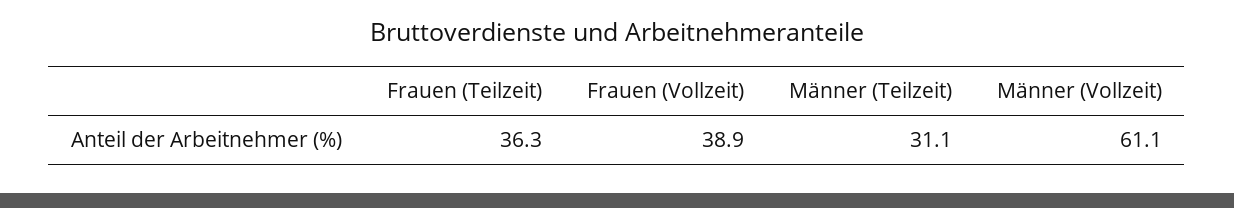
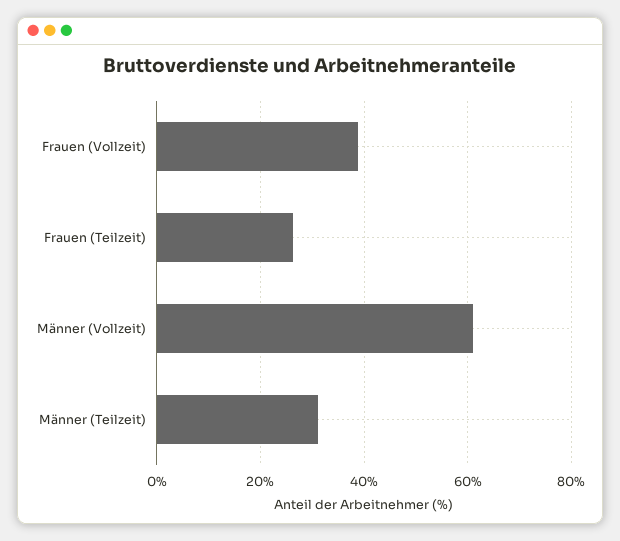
Frauen (Teilzeit): 36.3 -> 26

